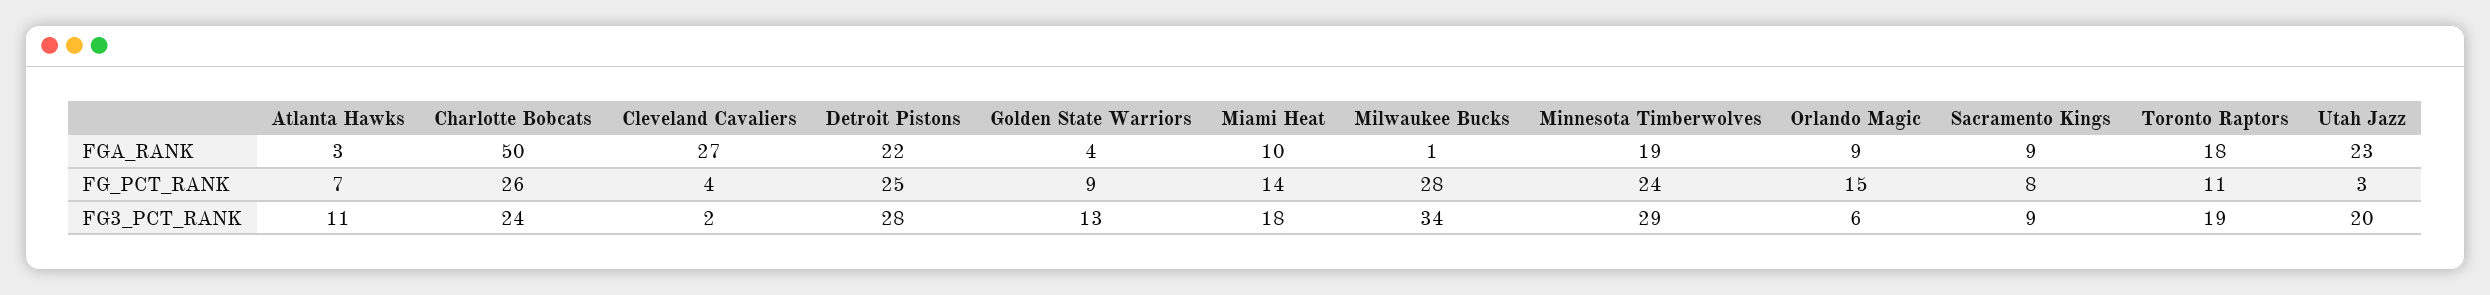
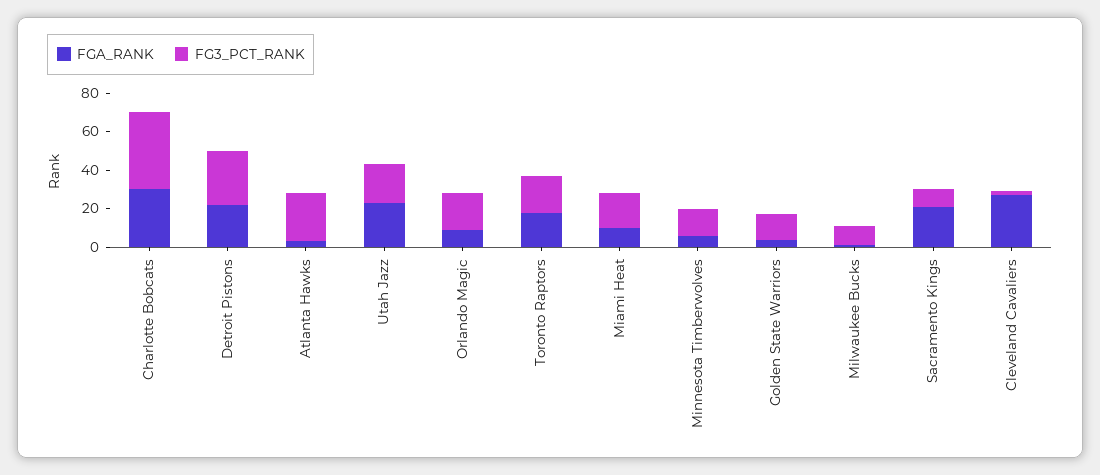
FGA_RANK, Charlotte Bobcats: 50 -> 30
FGA_RANK, Minnesota Timberwolves: 19 -> 5
FGA_RANK, Sacramento Kings: 9 -> 20
FG_PCT_RANK, Atlanta Hawks: 7 -> none
FG_PCT_RANK, Charlotte Bobcats: 26 -> none
FG_PCT_RANK, Cleveland Cavaliers: 4 -> none
FG_PCT_RANK, Detroit Pistons: 25 -> none
FG_PCT_RANK, Golden State Warriors: 9 -> none
FG_PCT_RANK, Miami Heat: 14 -> none
FG_PCT_RANK, Milwaukee Bucks: 28 -> none
FG_PCT_RANK, Minnesota Timberwolves: 24 -> none
FG_PCT_RANK, Orlando Magic: 15 -> none
FG_PCT_RANK, Sacramento Kings: 8 -> none
FG_PCT_RANK, Toronto Raptors: 11 -> none
FG_PCT_RANK, Utah Jazz: 3 -> none
FG3_PCT_RANK, Atlanta Hawks: 11 -> 25
FG3_PCT_RANK, Charlotte Bobcats: 24 -> 40
FG3_PCT_RANK, Milwaukee Bucks: 34 -> 10
FG3_PCT_RANK, Minnesota Timberwolves: 29 -> 15
FG3_PCT_RANK, Orlando Magic: 6 -> 20

